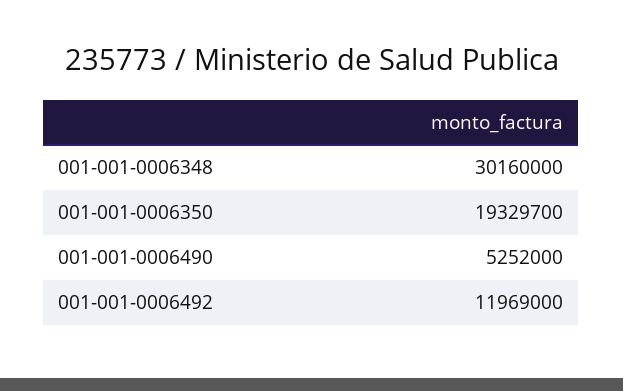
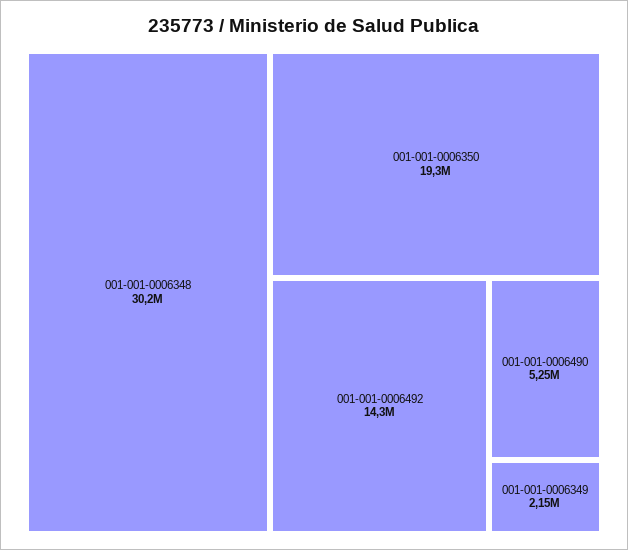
001-001-0006492: 11969000 -> 14300000
001-001-0006349: none -> 2150000

